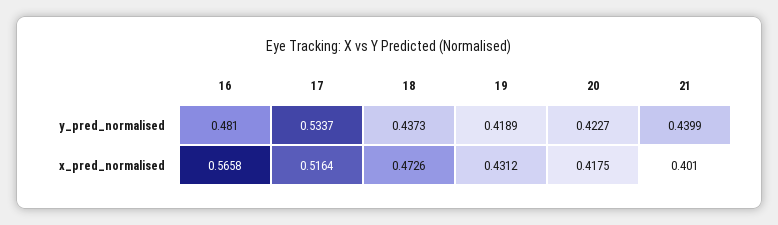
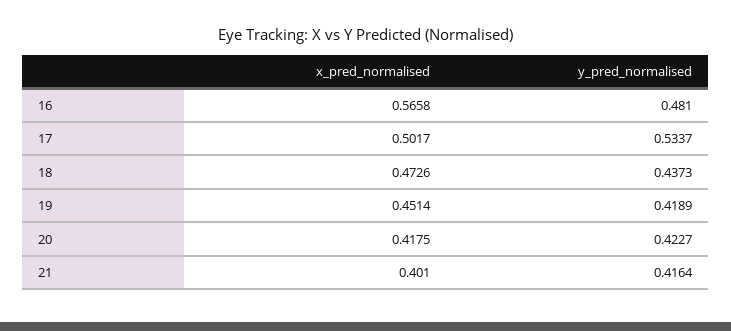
21, y_pred_normalised: 0.4399 -> 0.4164
17, x_pred_normalised: 0.5164 -> 0.5017
19, x_pred_normalised: 0.4312 -> 0.4514

